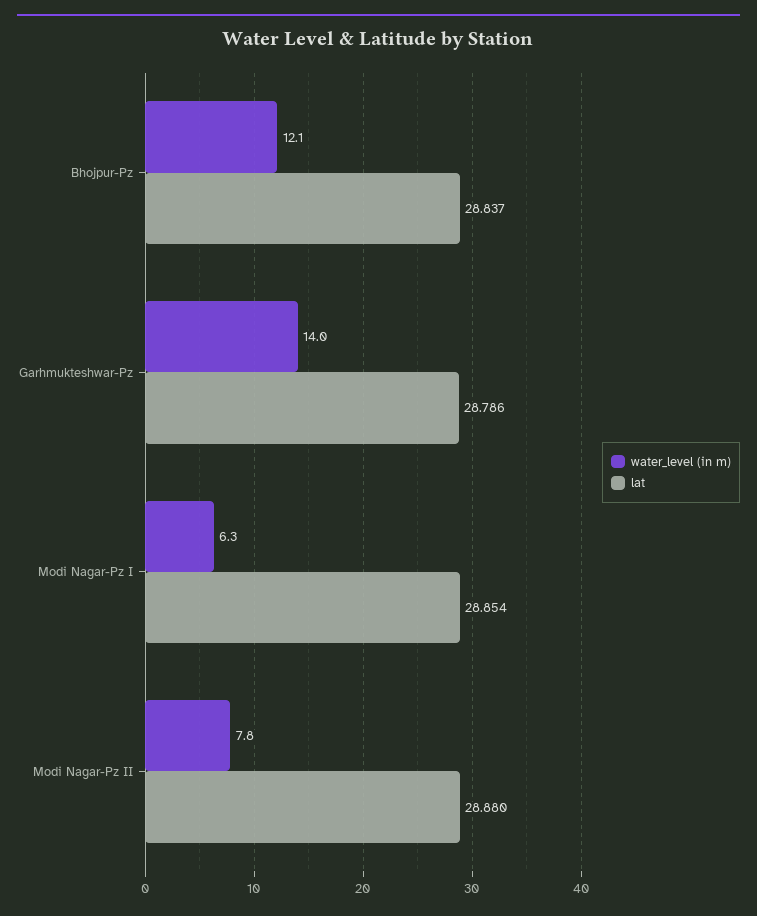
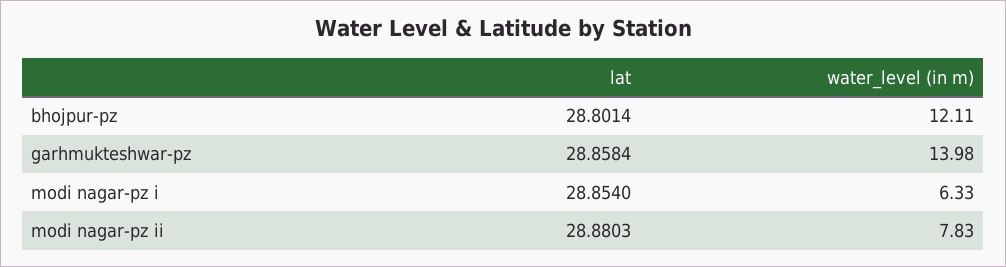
lat, Bhojpur-Pz: 28.837 -> 28.8014
lat, Garhmukteshwar-Pz: 28.786 -> 28.8584

